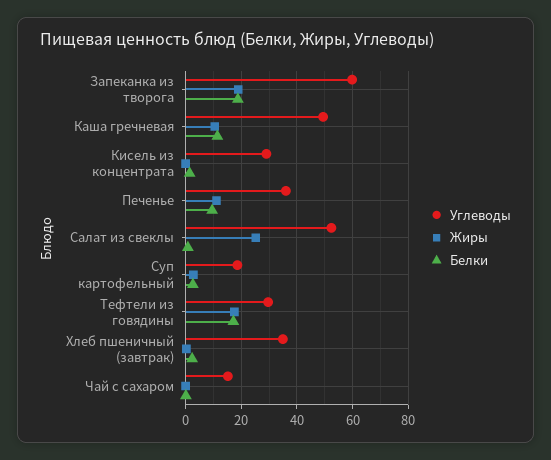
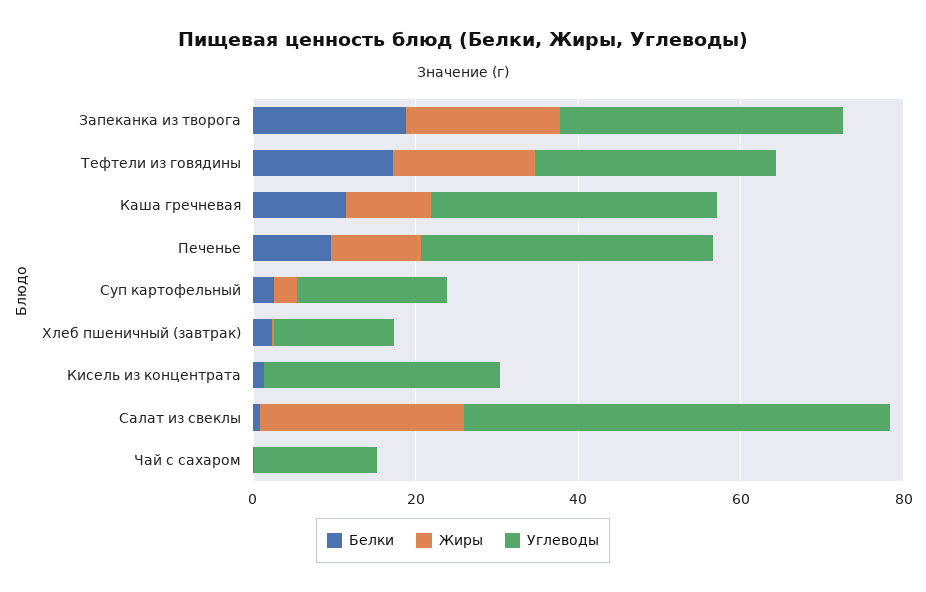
Углеводы, Запеканка из творога: 60 -> 35
Углеводы, Каша гречневая: 50 -> 35
Углеводы, Хлеб пшеничный (завтрак): 35 -> 15

